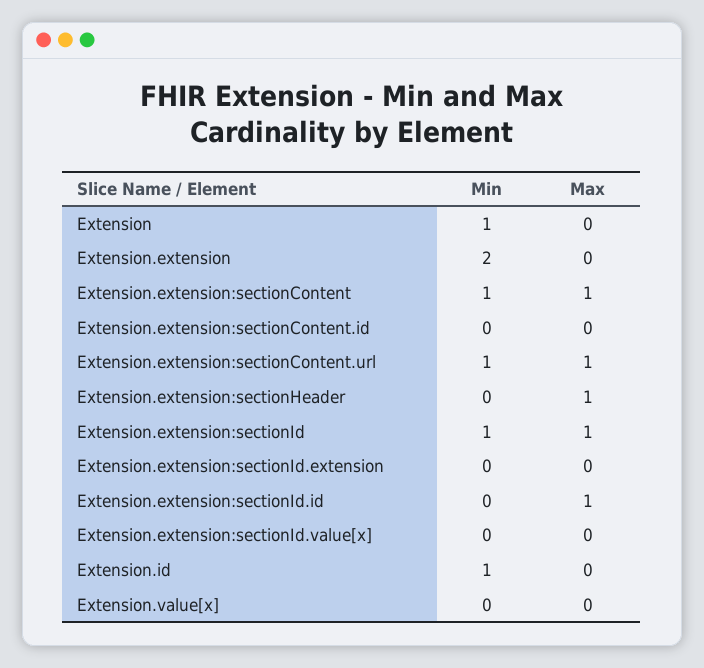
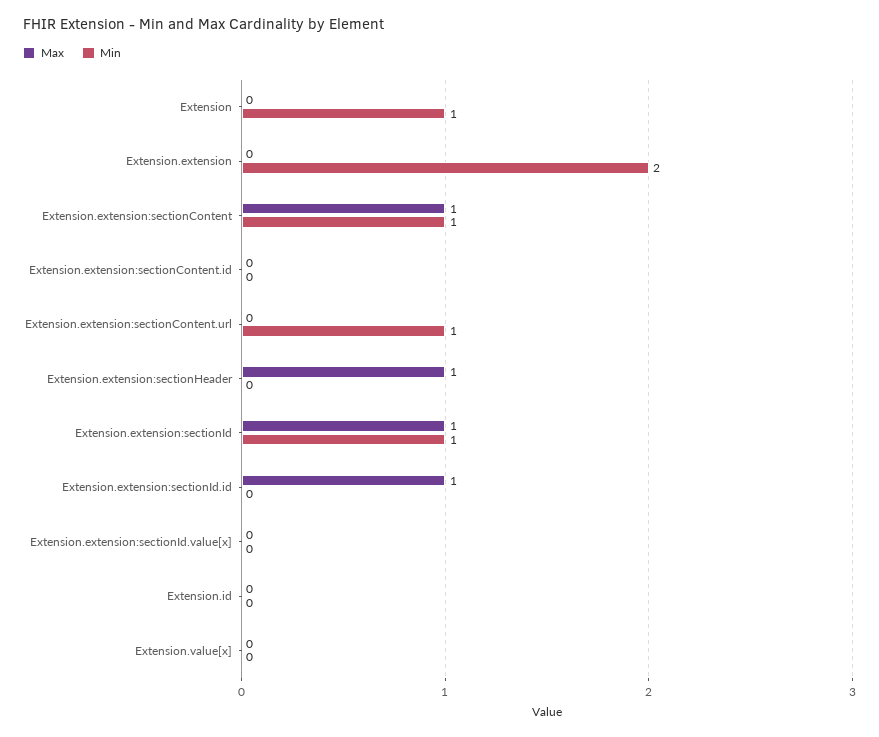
Max, Extension.extension:sectionContent.url: 1 -> 0
Min, Extension.extension:sectionId.extension: 0 -> none
Max, Extension.extension:sectionId.extension: 0 -> none
Min, Extension.id: 1 -> 0

